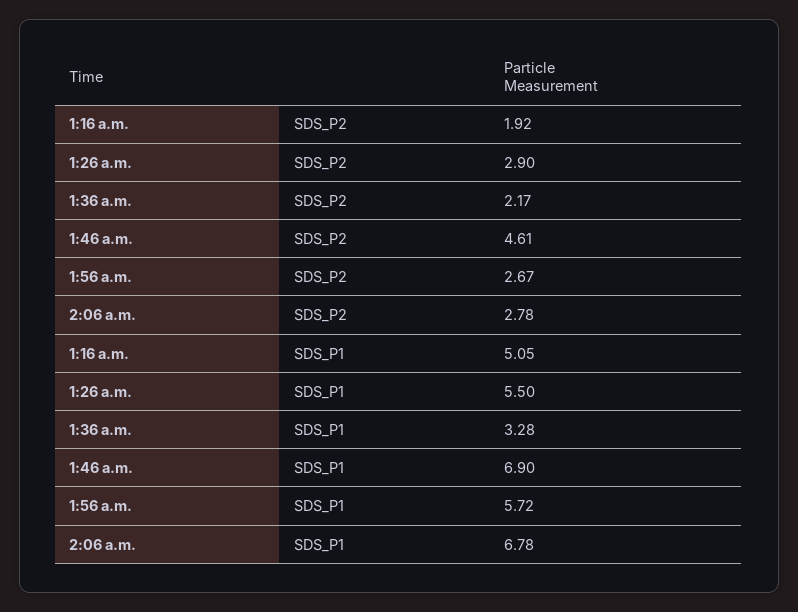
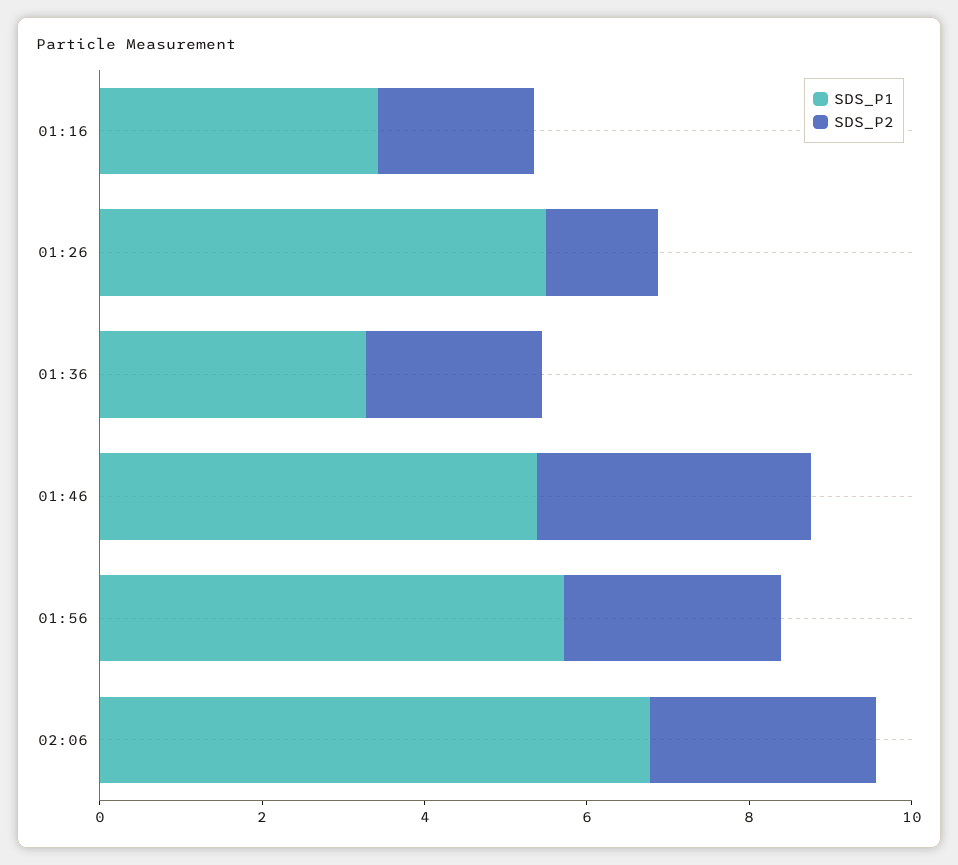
SDS_P2, 1:26 a.m.: 2.9 -> 1.5
SDS_P2, 1:46 a.m.: 4.61 -> 3.5
SDS_P1, 1:16 a.m.: 5.05 -> 3.5
SDS_P1, 1:46 a.m.: 6.9 -> 5.5

